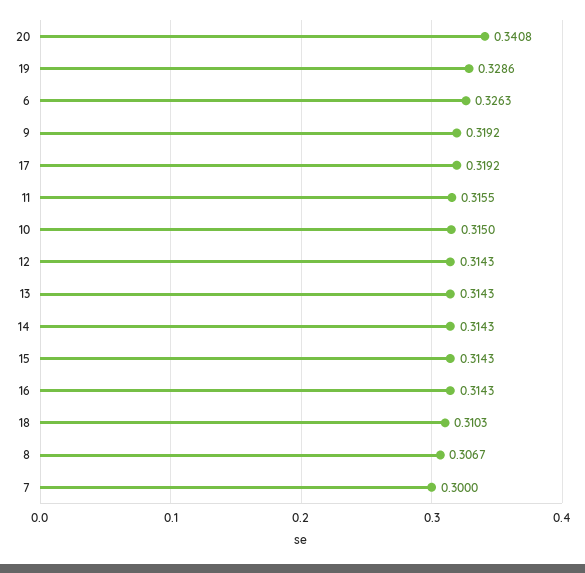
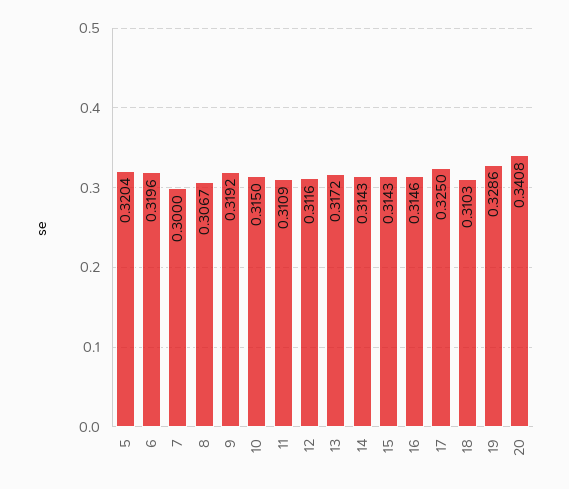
6: 0.3263 -> 0.3196
17: 0.3192 -> 0.325
11: 0.3155 -> 0.3109
12: 0.3143 -> 0.3116
13: 0.3143 -> 0.3172
16: 0.3143 -> 0.3146
5: none -> 0.3204

